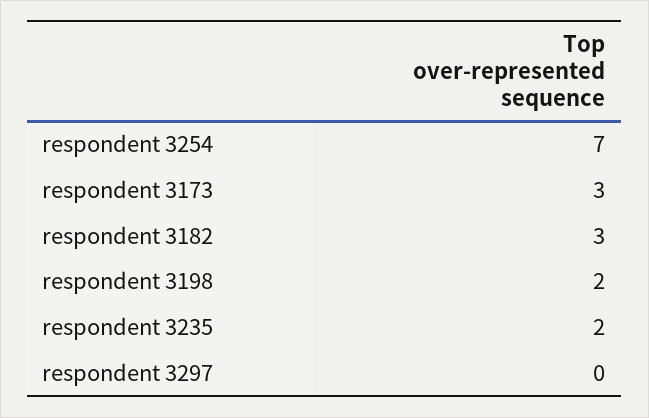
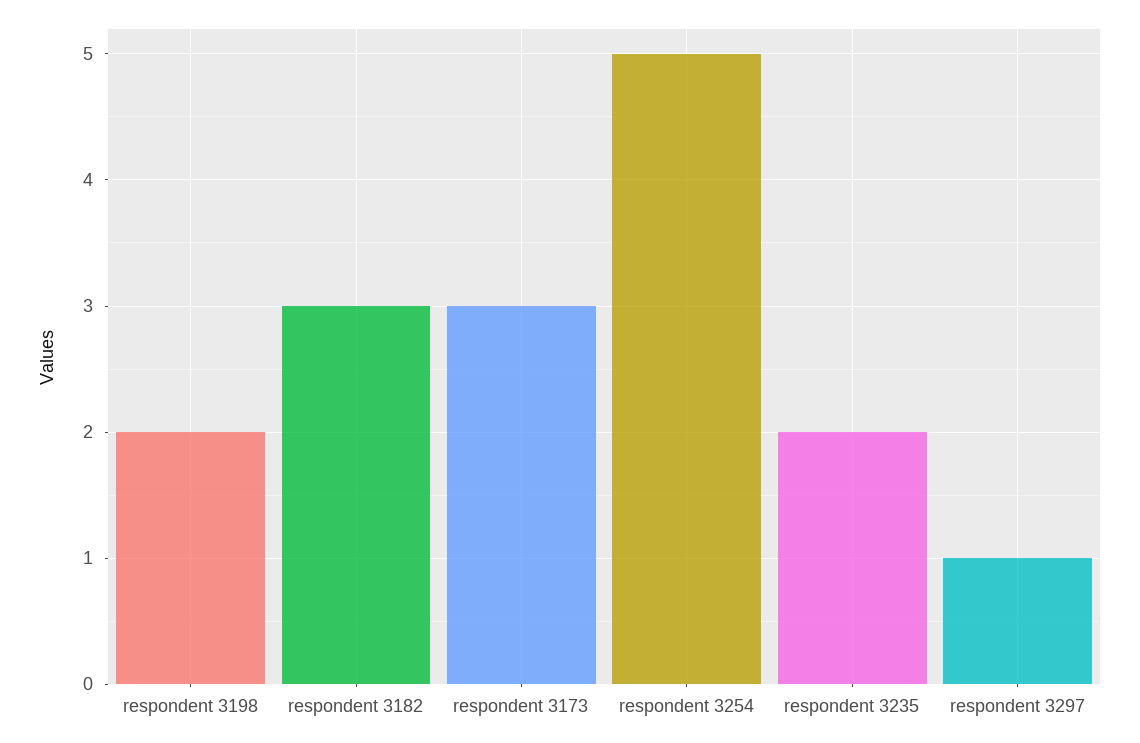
respondent 3254: 7 -> 5
respondent 3297: 0 -> 1

